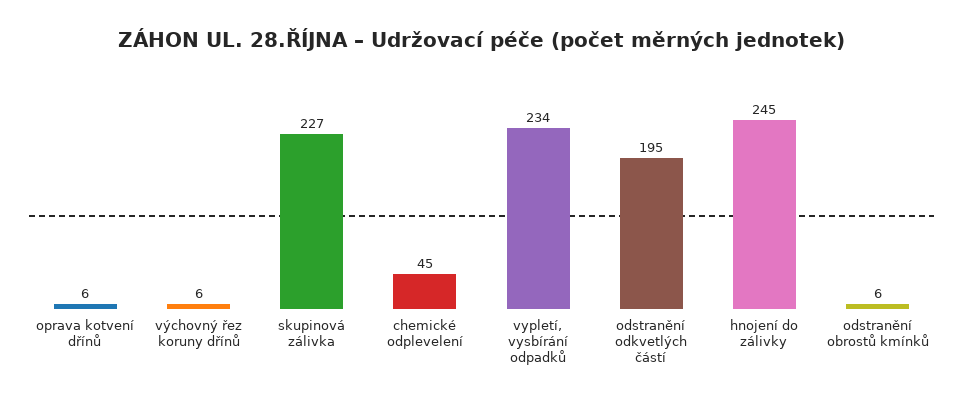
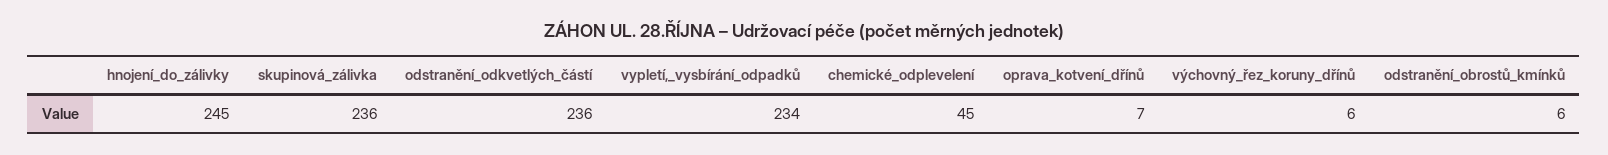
oprava kotvení dřínů: 6 -> 7
skupinová zálivka: 227 -> 236
odstranění odkvetlých částí: 195 -> 236

